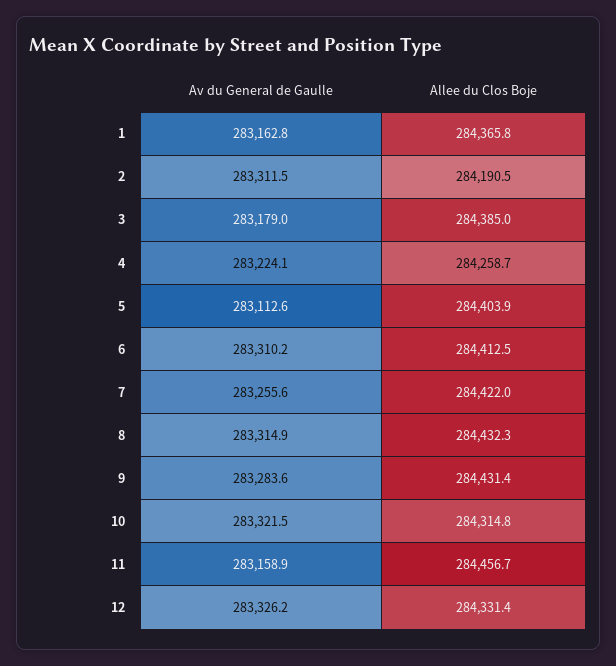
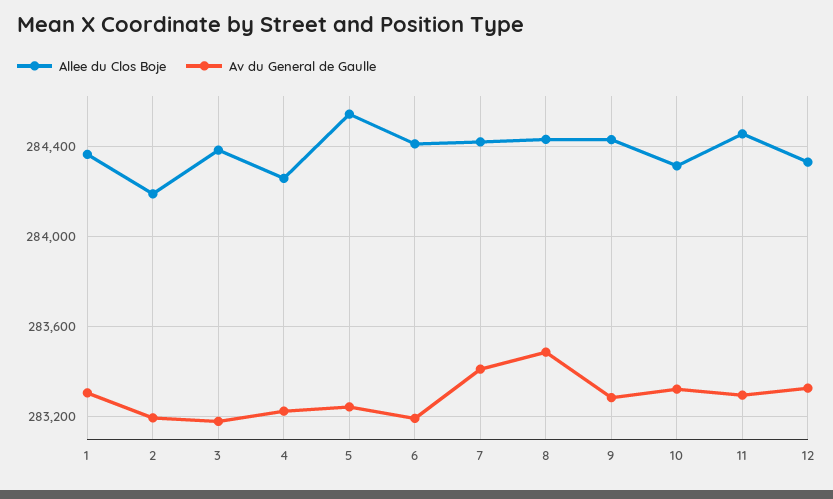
Av du General de Gaulle, 1: 283162.8 -> 283300
Av du General de Gaulle, 2: 283311.5 -> 283200
Av du General de Gaulle, 5: 283112.6 -> 283250
Allee du Clos Boje, 5: 284403.9 -> 284550
Av du General de Gaulle, 6: 283310.2 -> 283200
Av du General de Gaulle, 7: 283255.6 -> 283400
Av du General de Gaulle, 8: 283314.9 -> 283500
Av du General de Gaulle, 11: 283158.9 -> 283300

